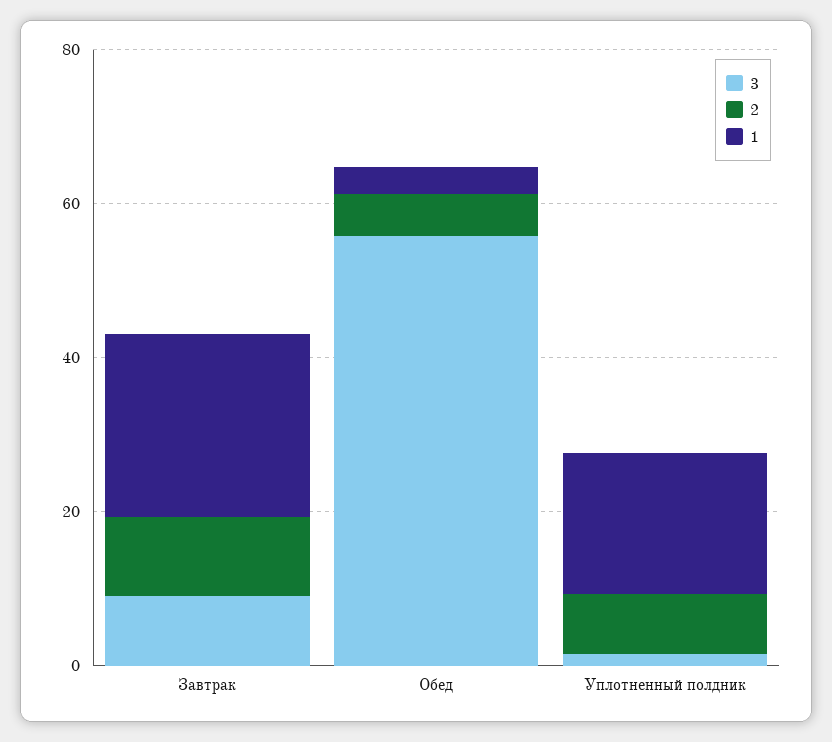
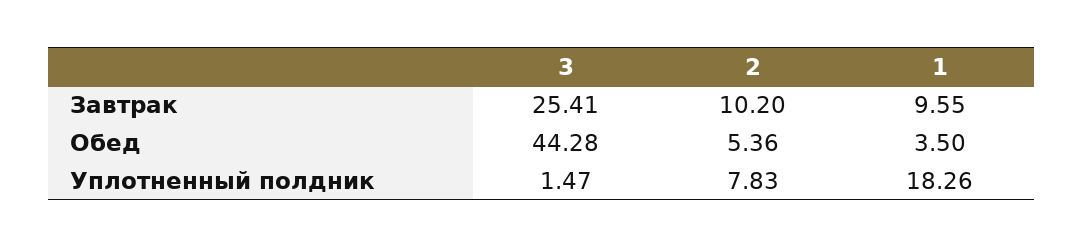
3, Завтрак: 10 -> 25.41
1, Завтрак: 25 -> 9.55
3, Обед: 55 -> 44.28

